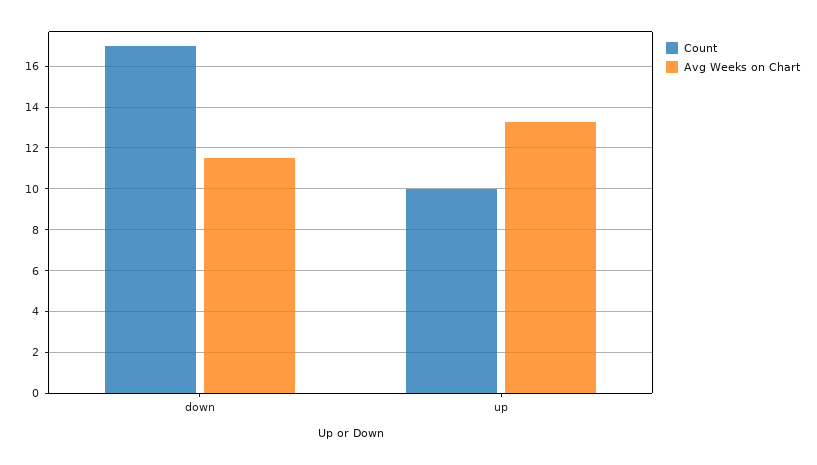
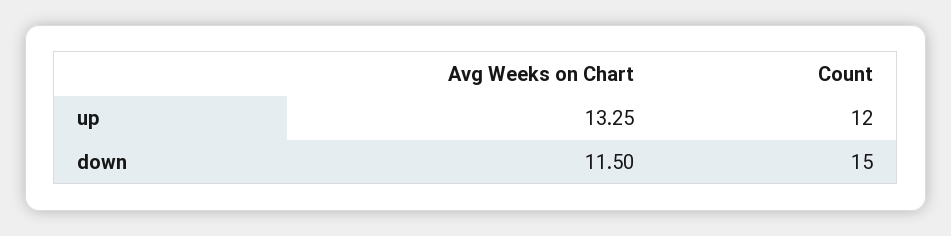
Count, down: 17 -> 15
Count, up: 10 -> 12

